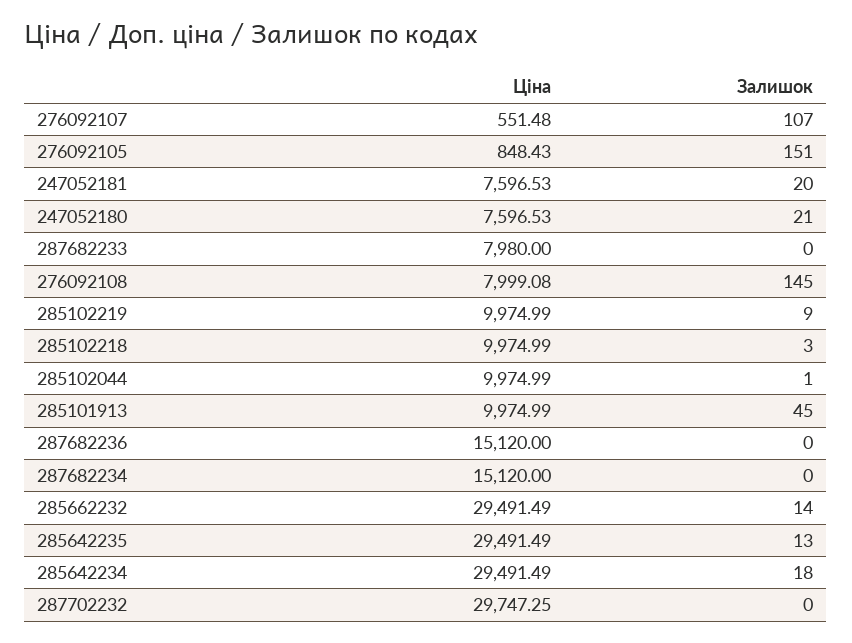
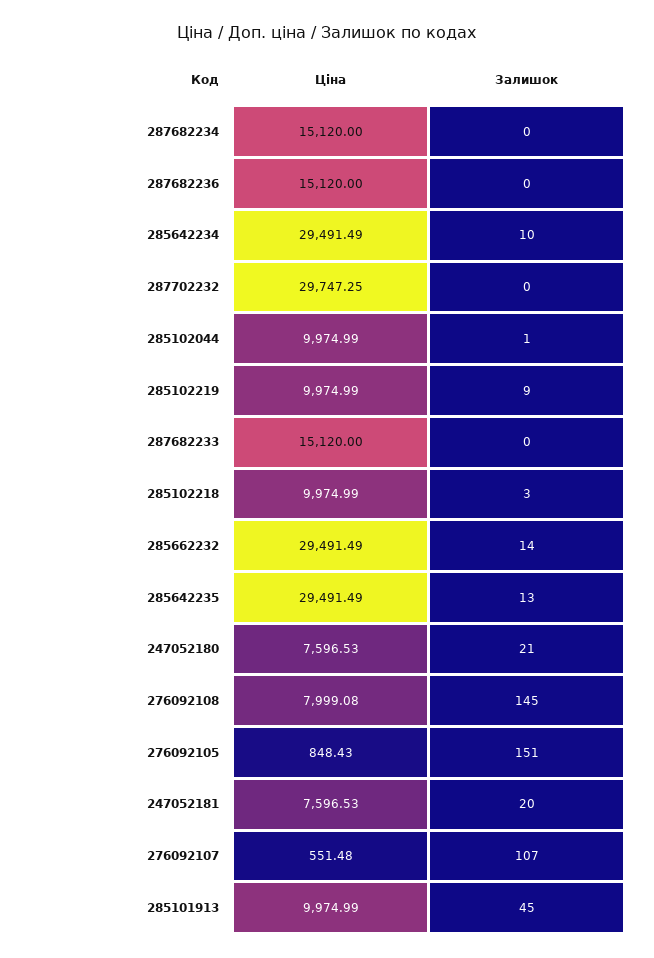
Ціна, 287682233: 7980 -> 15120
Залишок, 285642234: 18 -> 10

